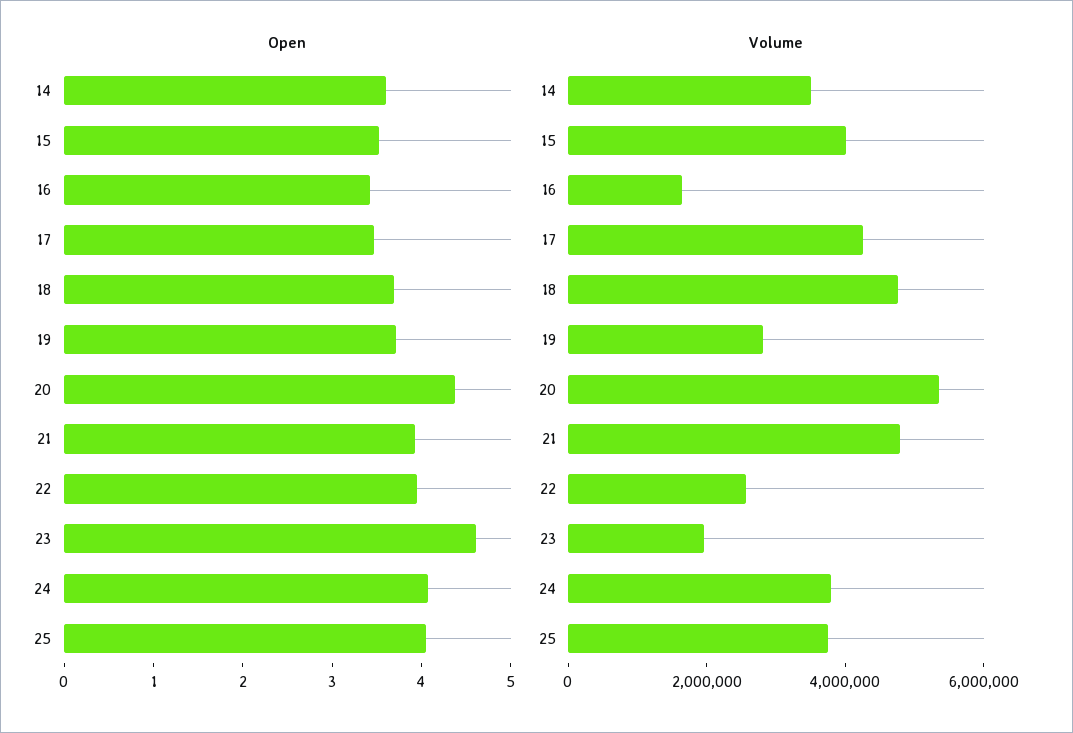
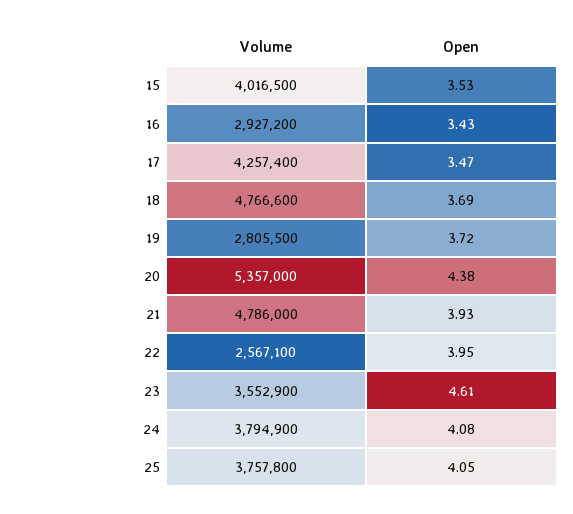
Open, 14: 3.6 -> none
Volume, 14: 3500000 -> none
Volume, 16: 1500000 -> 2927200
Volume, 23: 2000000 -> 3552900

